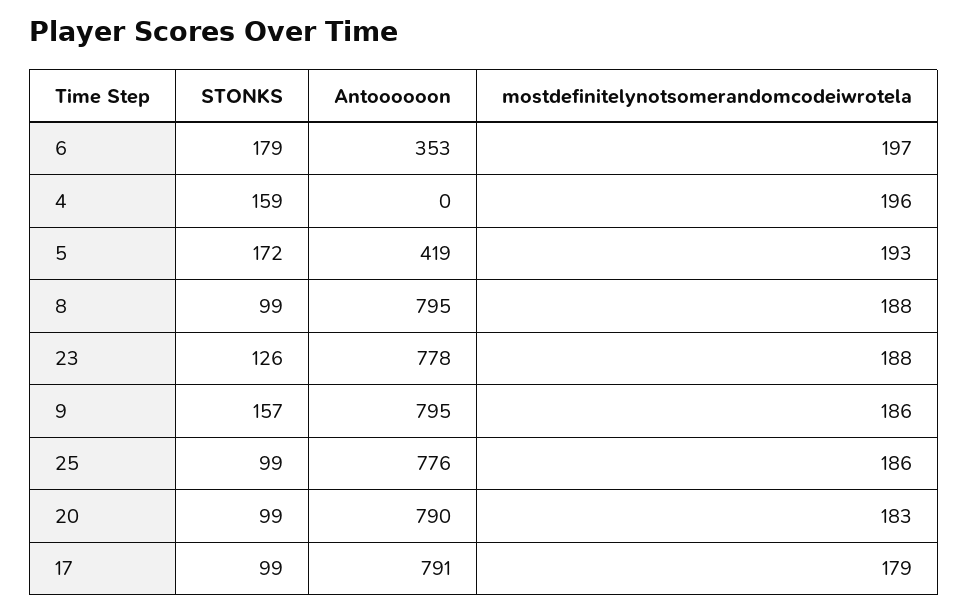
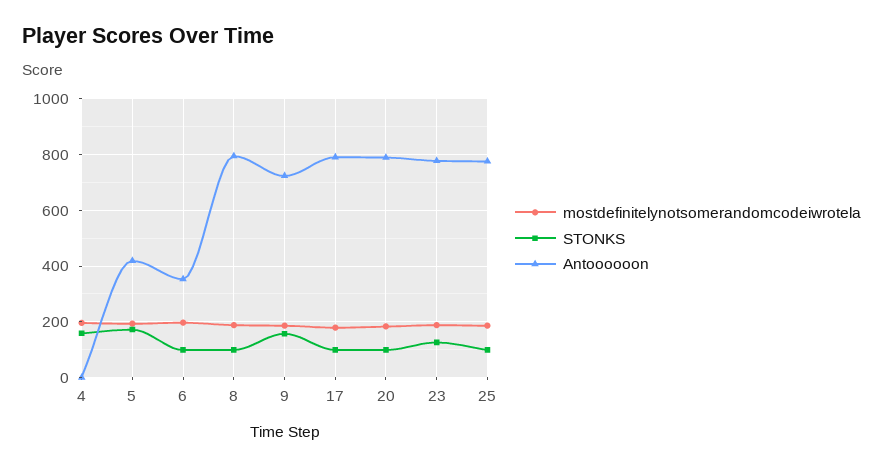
STONKS, 6: 179 -> 100
Antoooooon, 9: 795 -> 725

